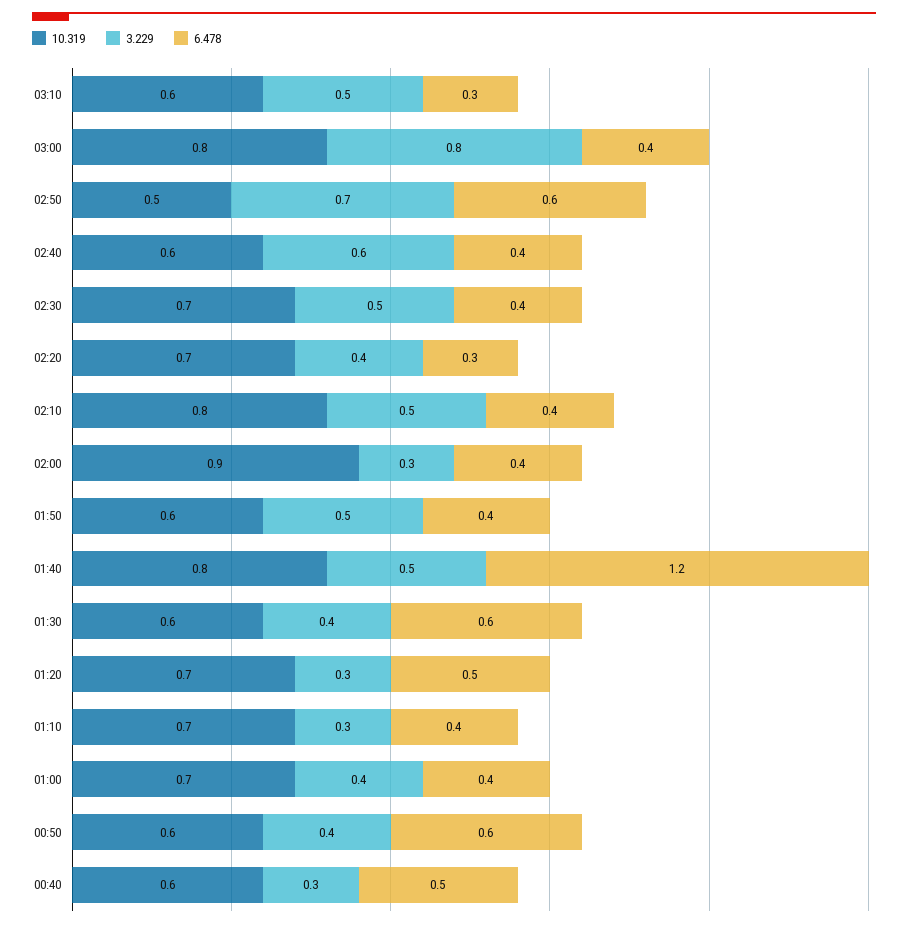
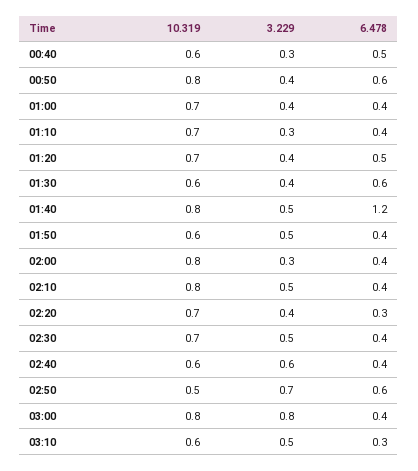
10.319, 02:00: 0.9 -> 0.8
3.229, 01:20: 0.3 -> 0.4
10.319, 00:50: 0.6 -> 0.8

